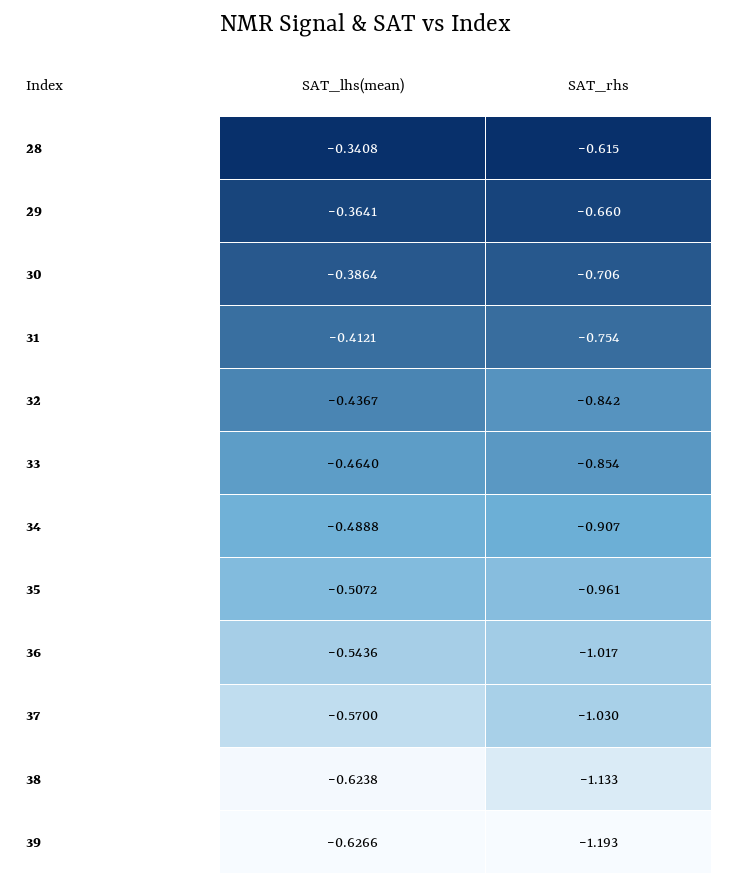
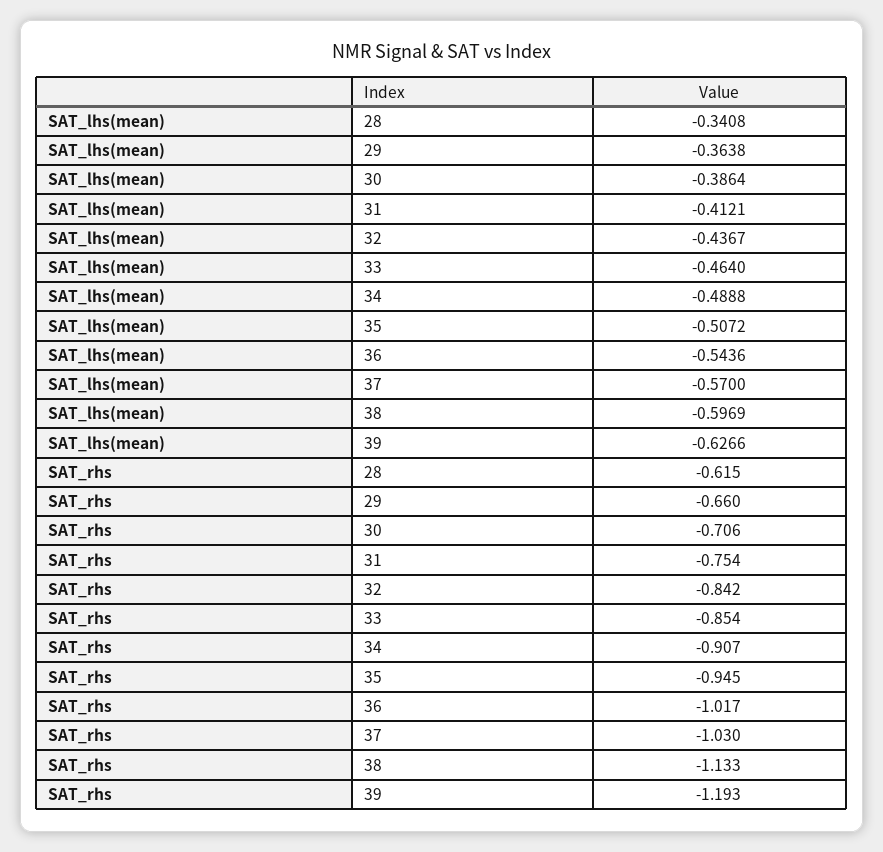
SAT_lhs(mean), 29: -0.3641 -> -0.3638
SAT_rhs, 35: -0.961 -> -0.945
SAT_lhs(mean), 38: -0.6238 -> -0.5969

